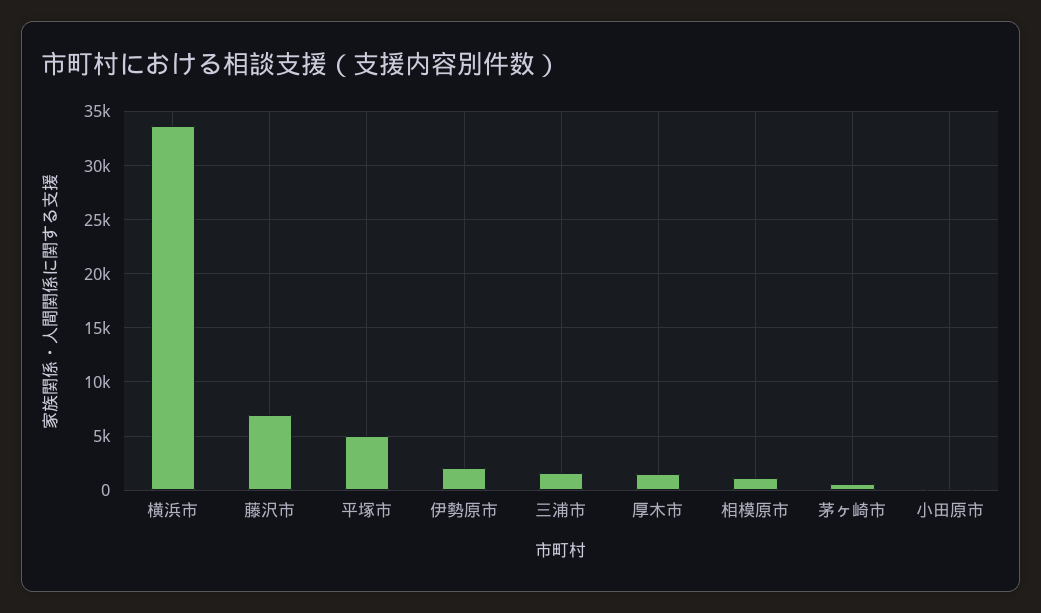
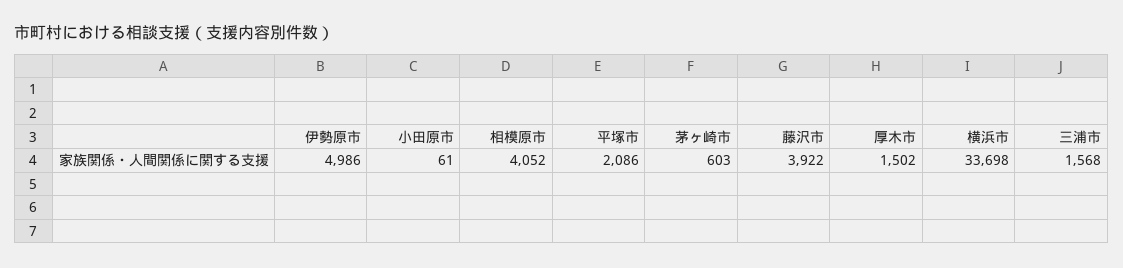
藤沢市: 7000 -> 3922
平塚市: 5000 -> 2086
伊勢原市: 2000 -> 4986
相模原市: 1000 -> 4052

